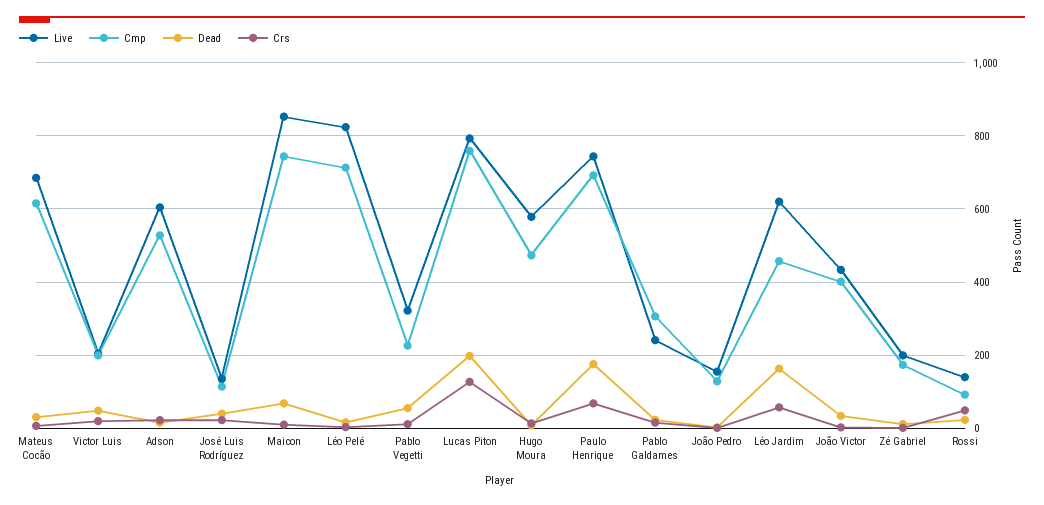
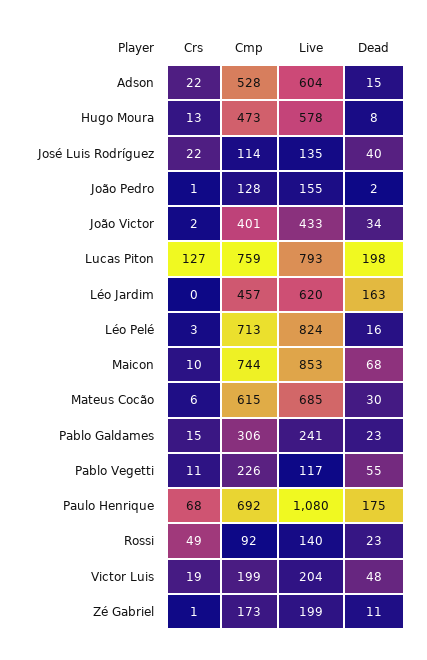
Live, Pablo Vegetti: 320 -> 117
Live, Paulo Henrique: 740 -> 1080
Crs, Léo Jardim: 60 -> 0

